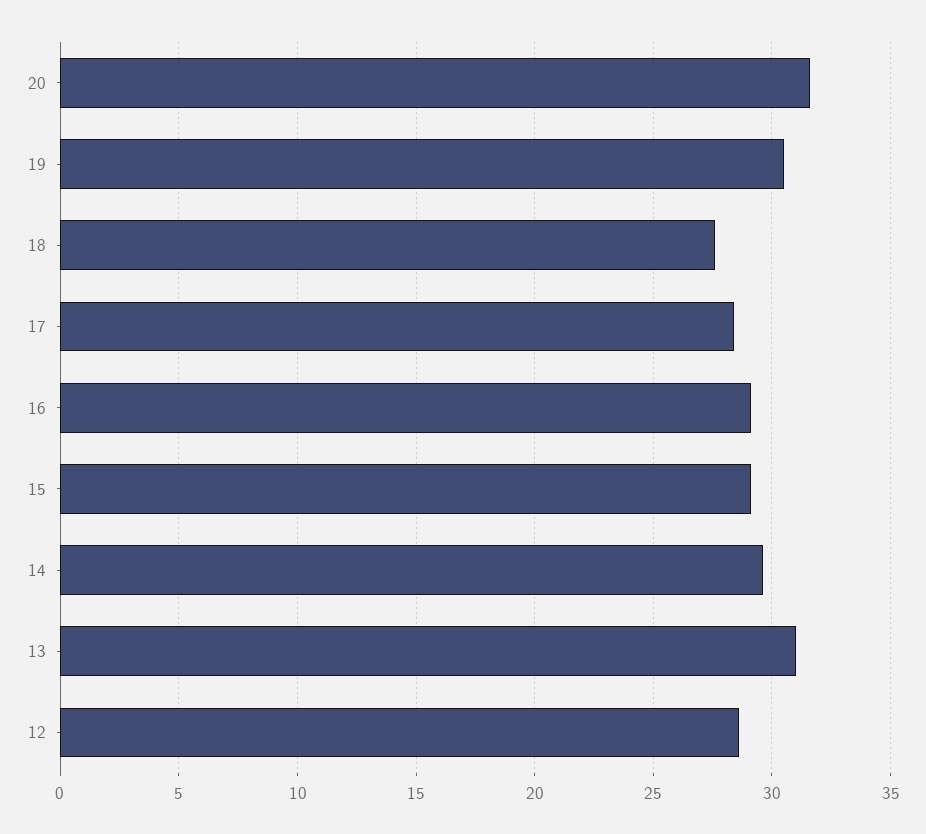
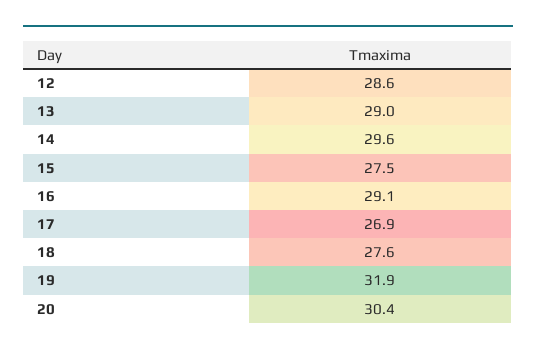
20: 31.5 -> 30.4
19: 30.5 -> 31.9
17: 28.5 -> 26.9
15: 29 -> 27.5
13: 31 -> 29

